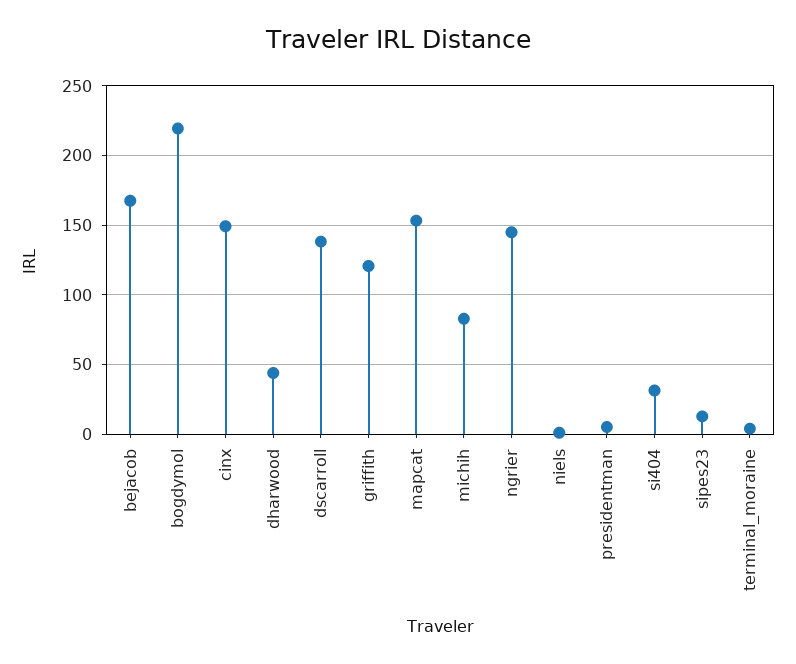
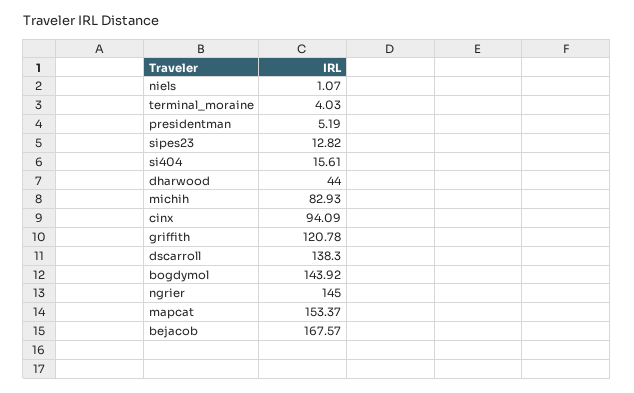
bogdymol: 220 -> 143.92
cinx: 150 -> 94.09
si404: 30 -> 15.61

